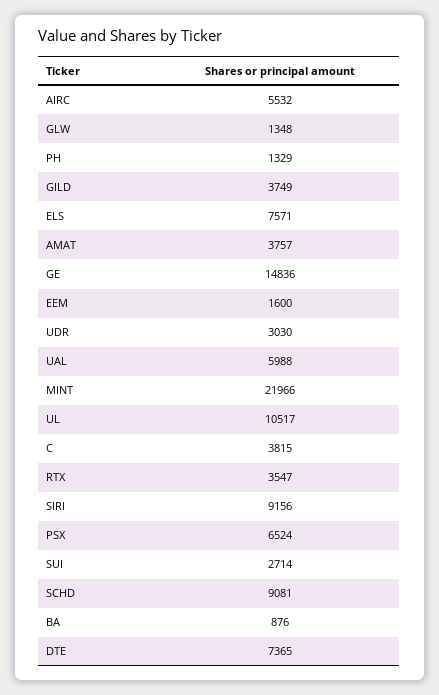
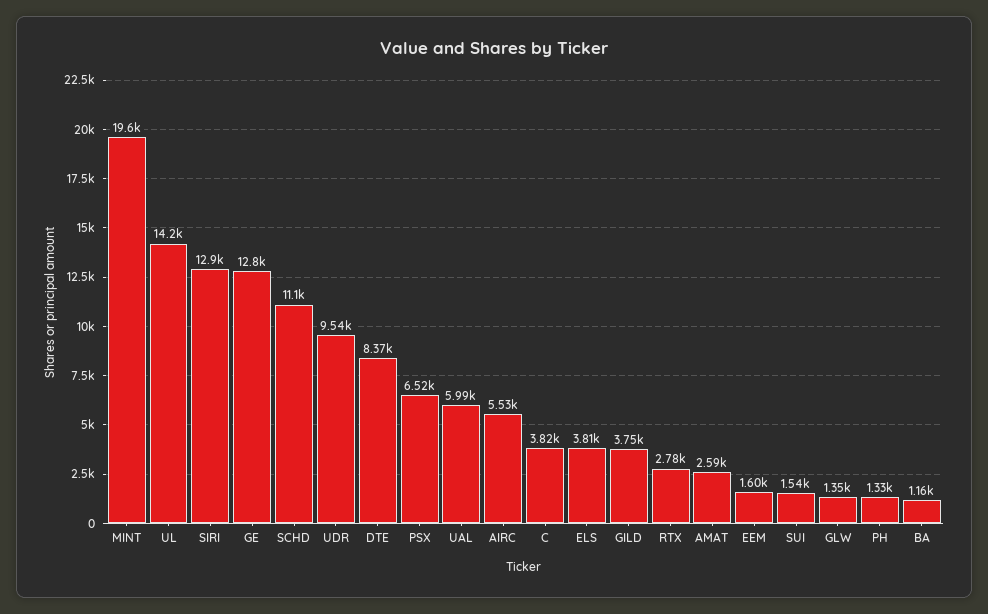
ELS: 7571 -> 3810
AMAT: 3757 -> 2590
GE: 14836 -> 12800
UDR: 3030 -> 9540
MINT: 21966 -> 19600
UL: 10517 -> 14200
RTX: 3547 -> 2780
SIRI: 9156 -> 12900
SUI: 2714 -> 1540
SCHD: 9081 -> 11100
BA: 876 -> 1160
DTE: 7365 -> 8370

